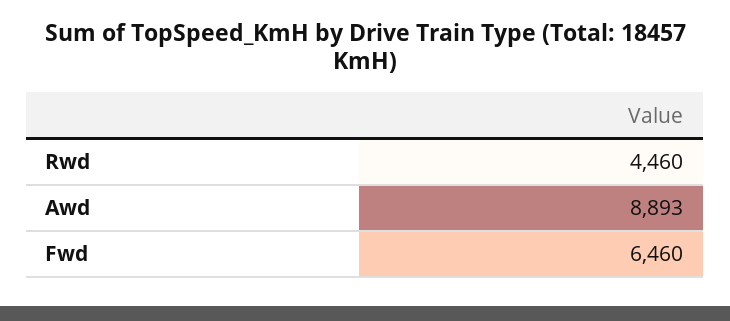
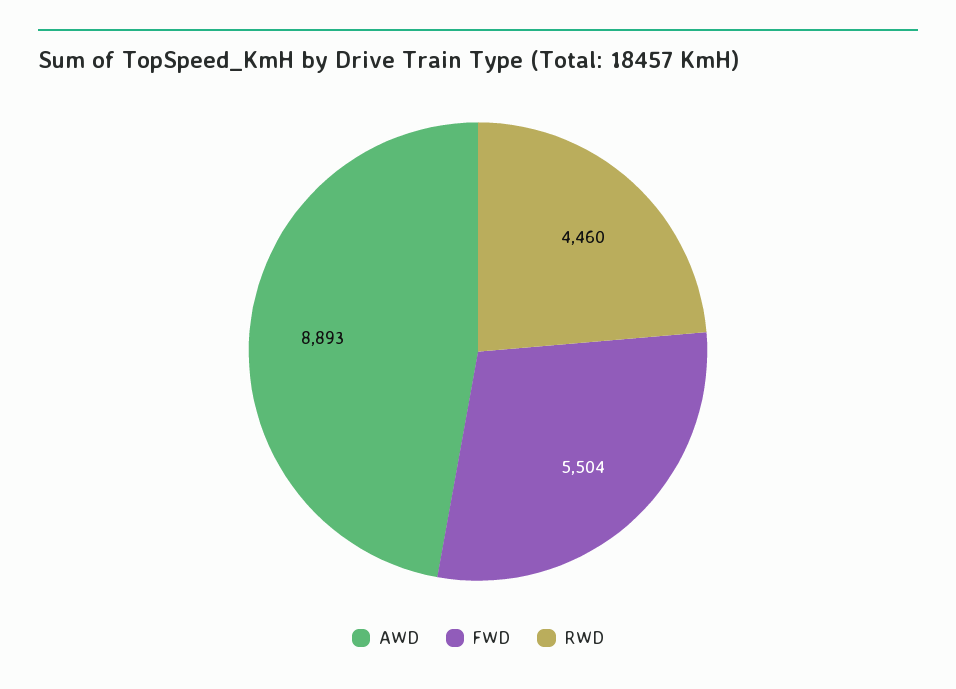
Fwd: 6460 -> 5504

